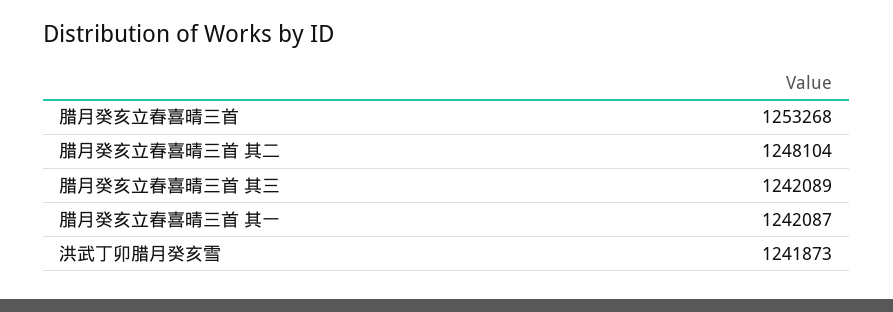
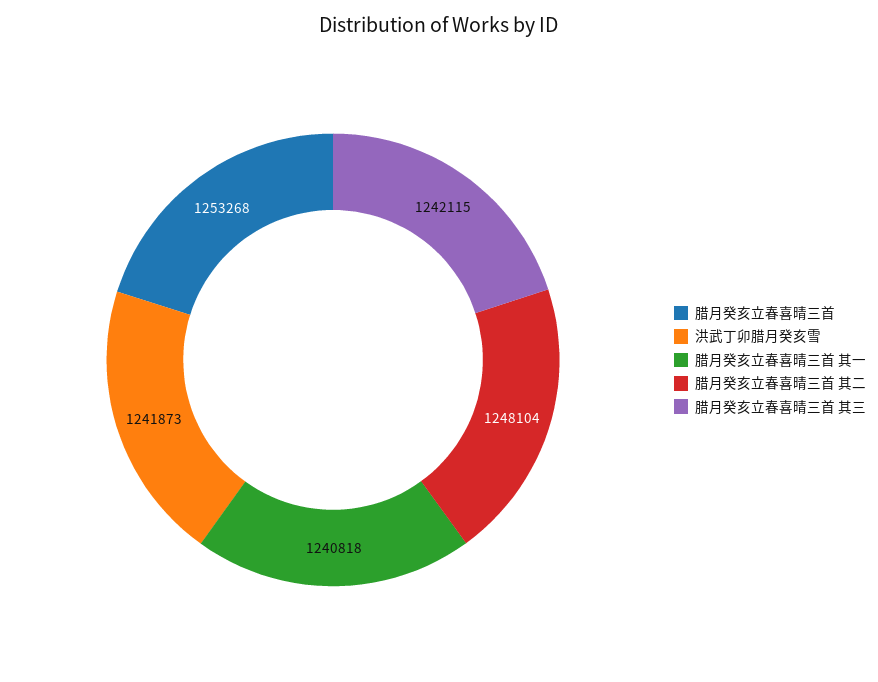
腊月癸亥立春喜晴三首 其三: 1242089 -> 1242115
腊月癸亥立春喜晴三首 其一: 1242087 -> 1240818

